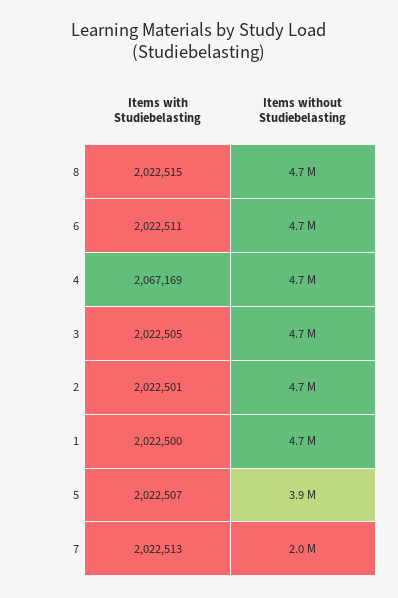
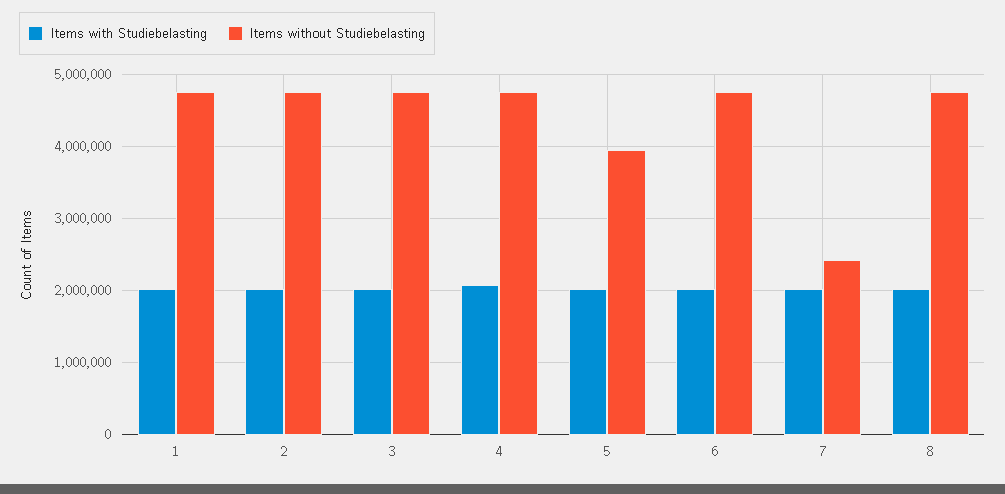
Items without Studiebelasting, 7: 2000000 -> 2400000

